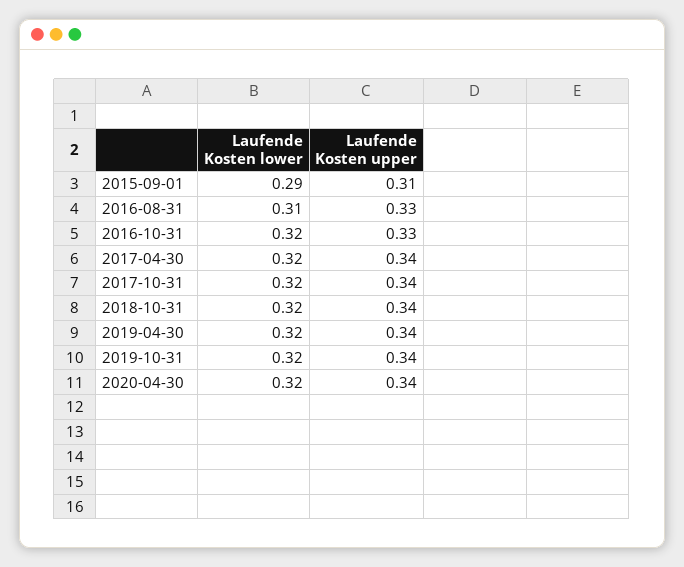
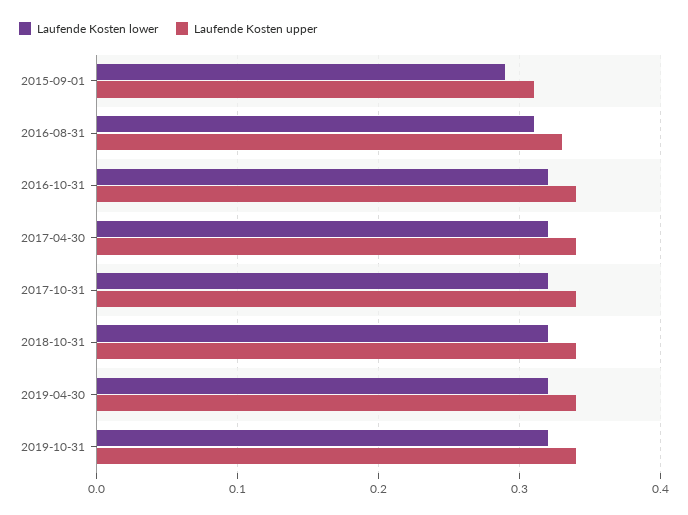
Laufende Kosten upper, 2016-10-31: 0.33 -> 0.34
Laufende Kosten lower, 2020-04-30: 0.32 -> none
Laufende Kosten upper, 2020-04-30: 0.34 -> none

